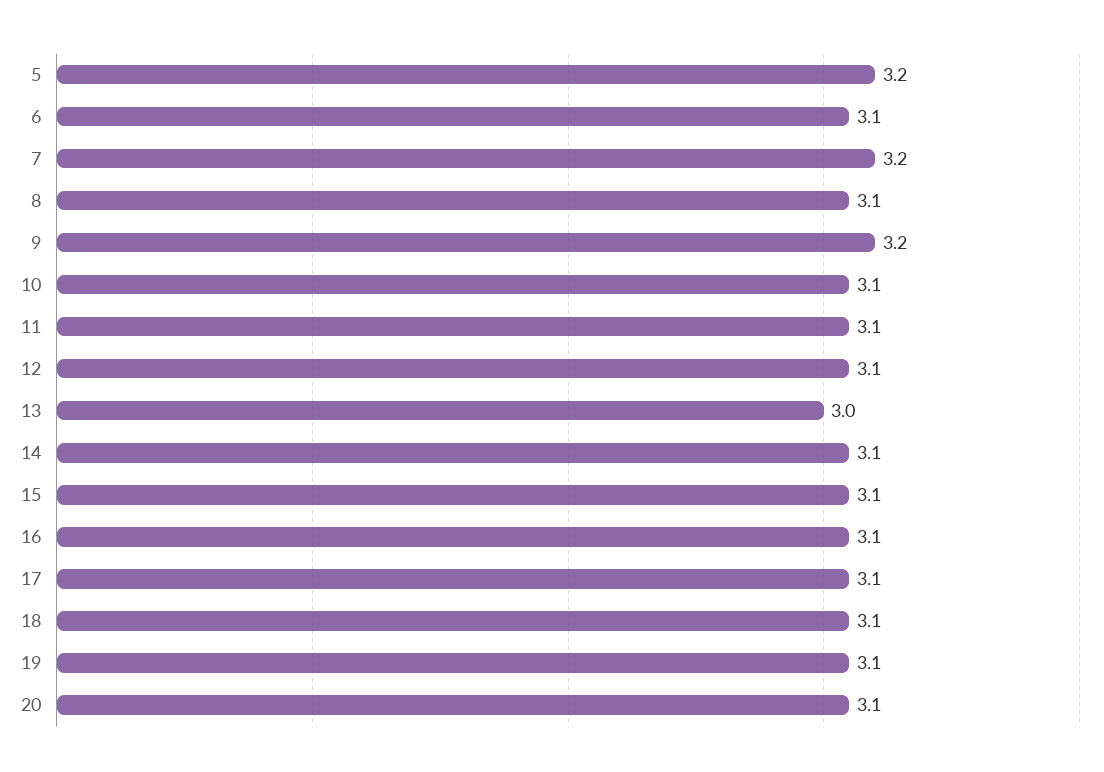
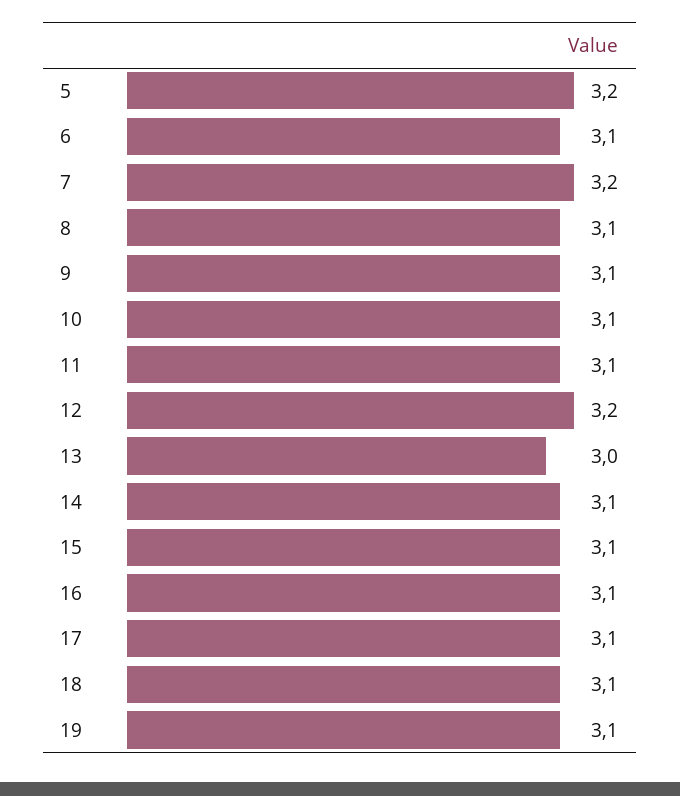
9: 3.2 -> 3.1
12: 3.1 -> 3.2
20: 3.1 -> none

